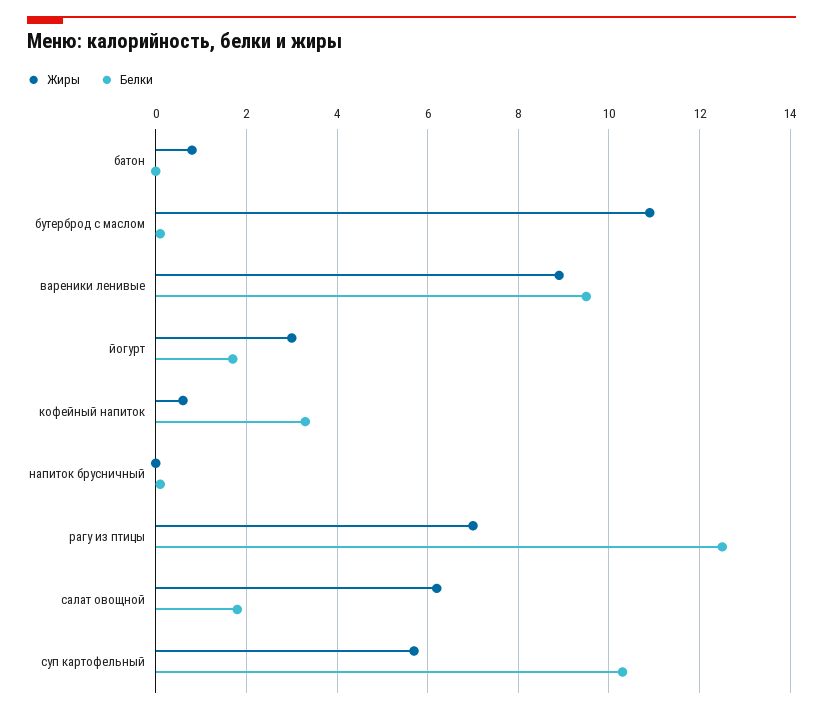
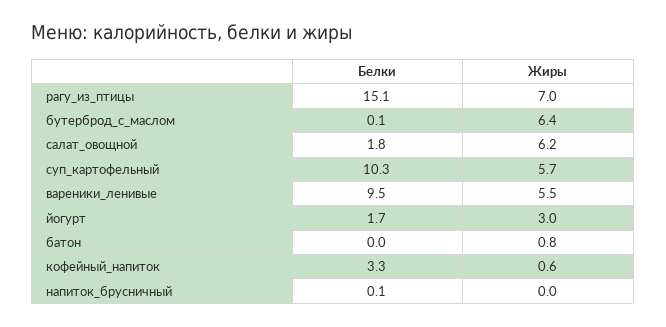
Жиры, бутерброд с маслом: 11 -> 6.4
Жиры, вареники ленивые: 9 -> 5.5
Белки, рагу из птицы: 12.5 -> 15.1

